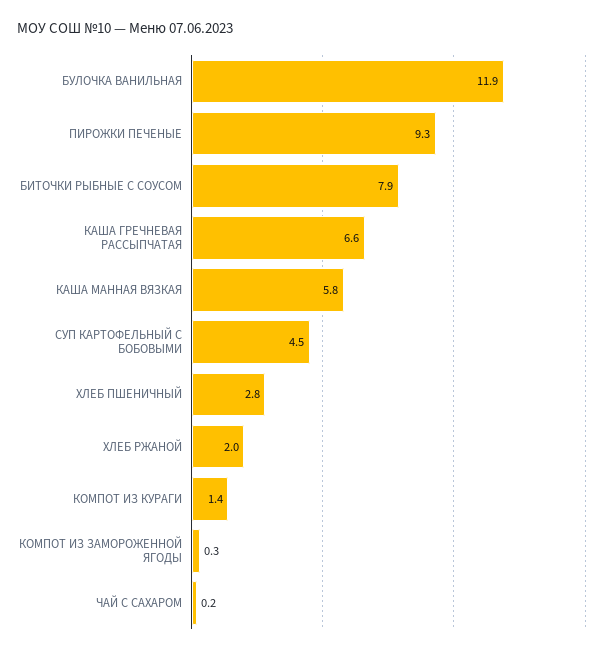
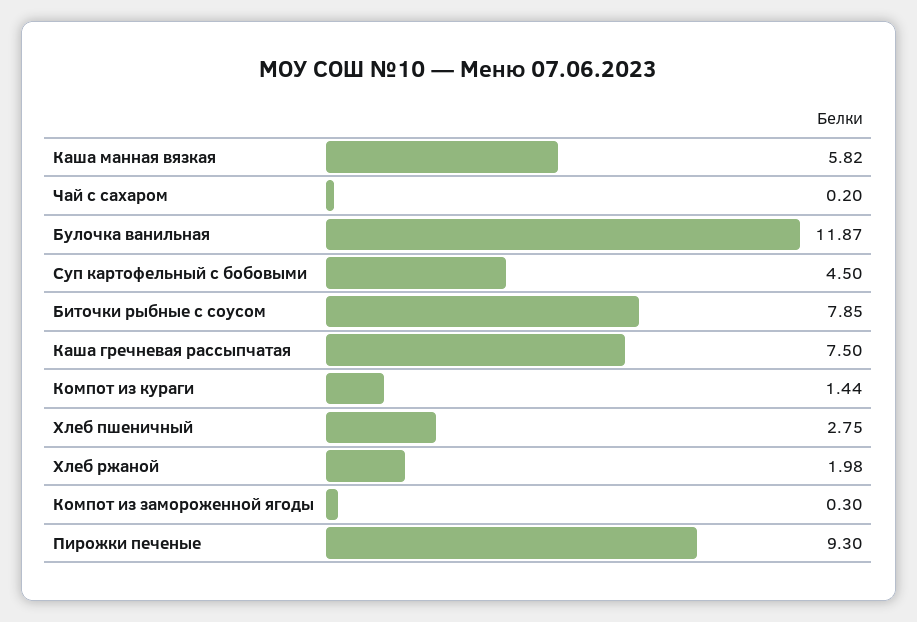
КАША ГРЕЧНЕВАЯ РАССЫПЧАТАЯ: 6.6 -> 7.5

